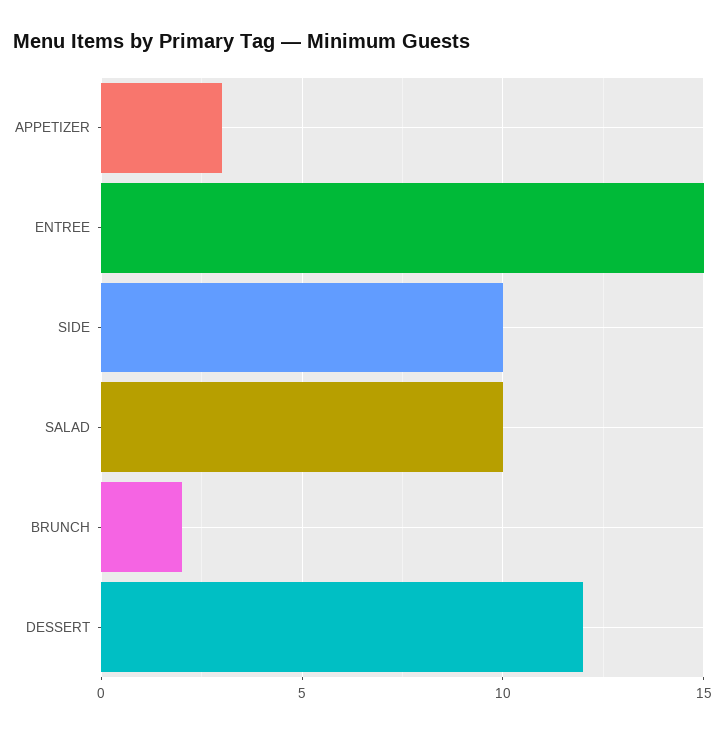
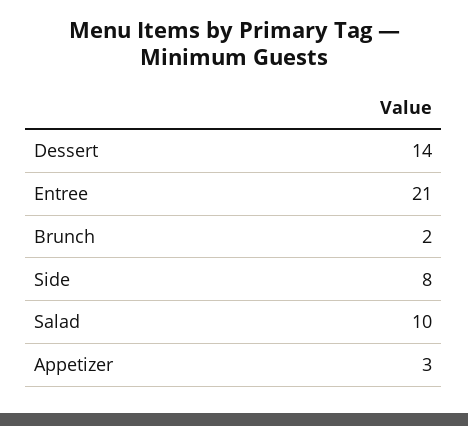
ENTREE: 15 -> 21
SIDE: 10 -> 8
DESSERT: 12 -> 14

